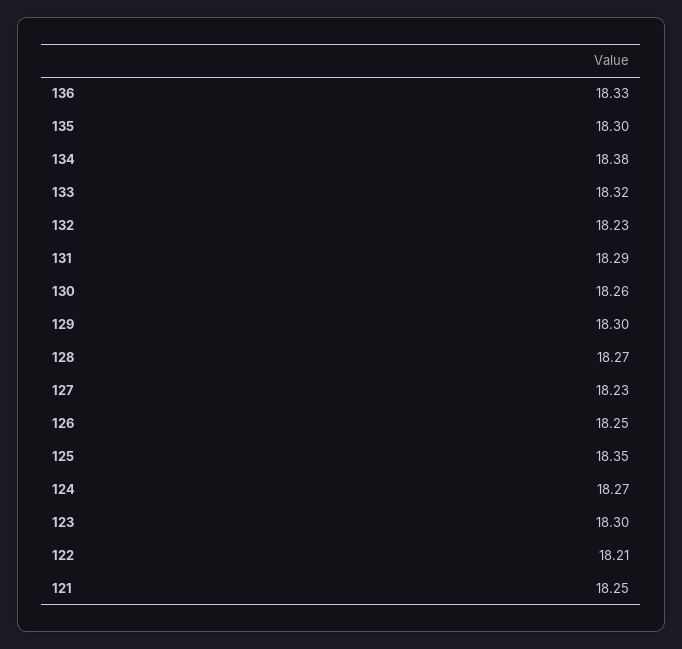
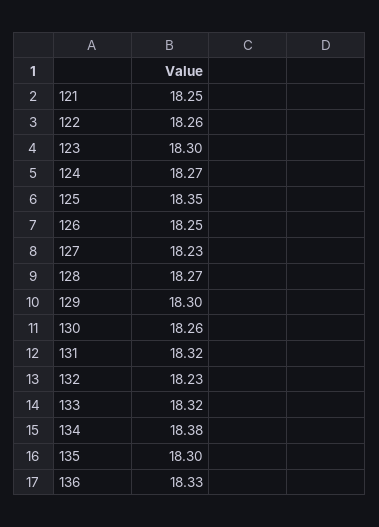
131: 18.29 -> 18.32
122: 18.21 -> 18.26

